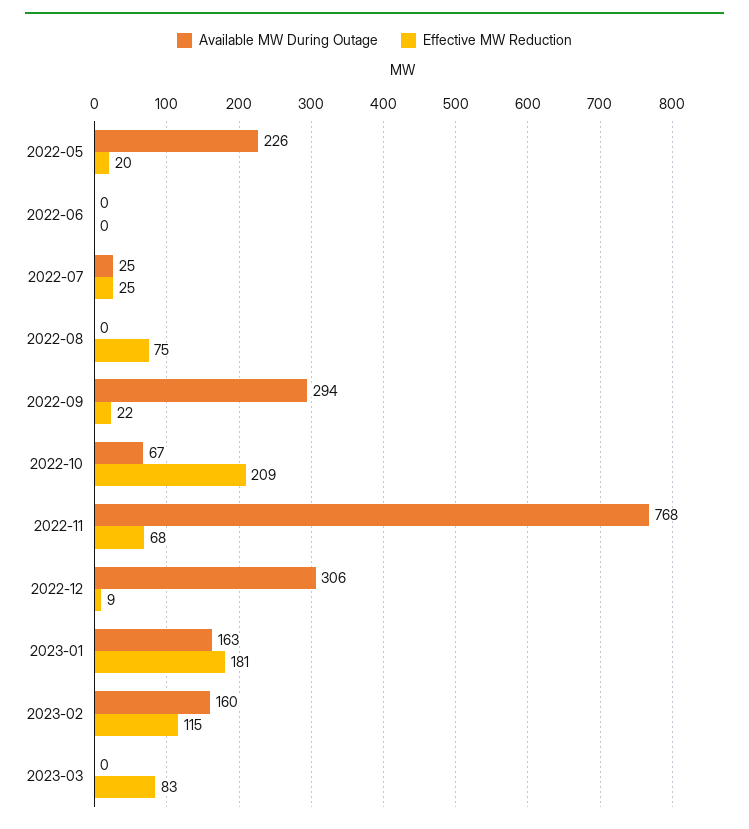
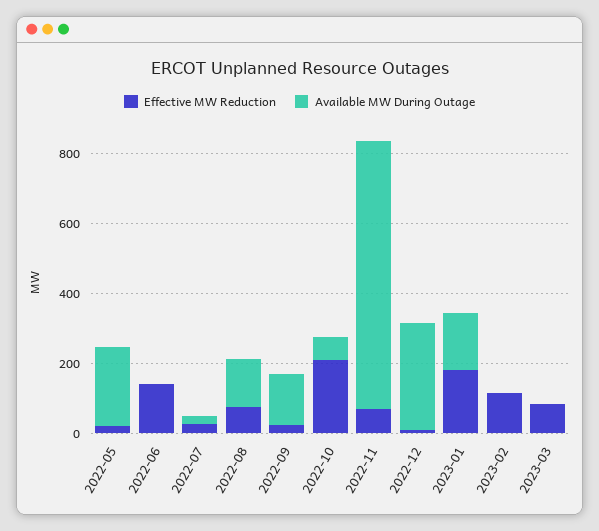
Effective MW Reduction, 2022-06: 0 -> 150
Available MW During Outage, 2022-08: 0 -> 150
Available MW During Outage, 2022-09: 294 -> 150
Available MW During Outage, 2023-02: 160 -> 0

